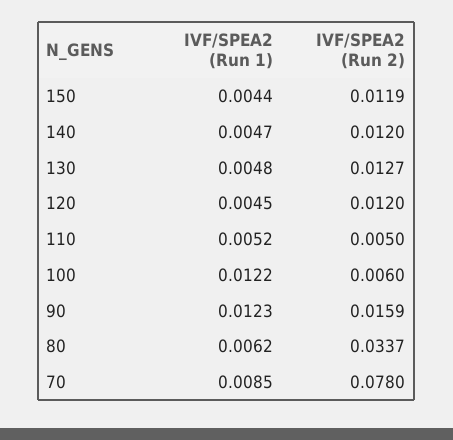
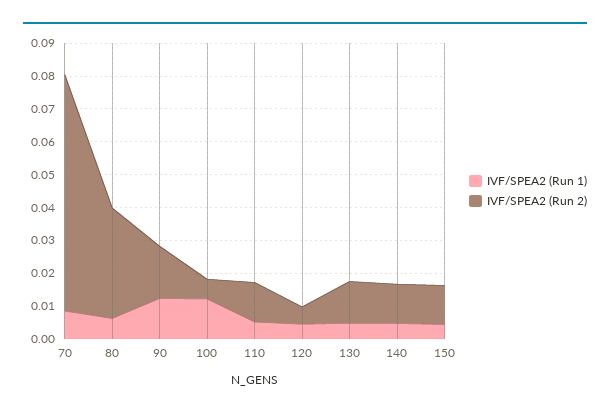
IVF/SPEA2 (Run 2), 120: 0.012 -> 0.005
IVF/SPEA2 (Run 2), 110: 0.005 -> 0.0125
IVF/SPEA2 (Run 2), 70: 0.078 -> 0.0725

